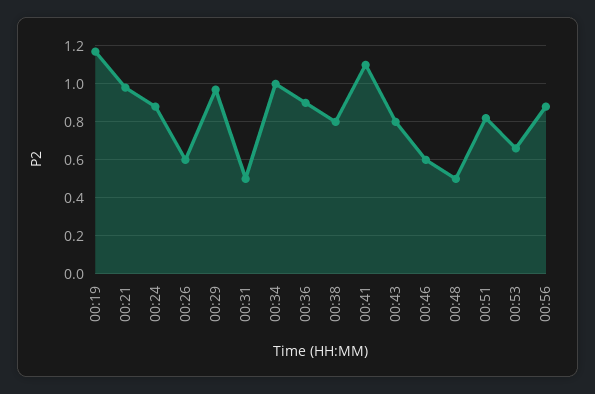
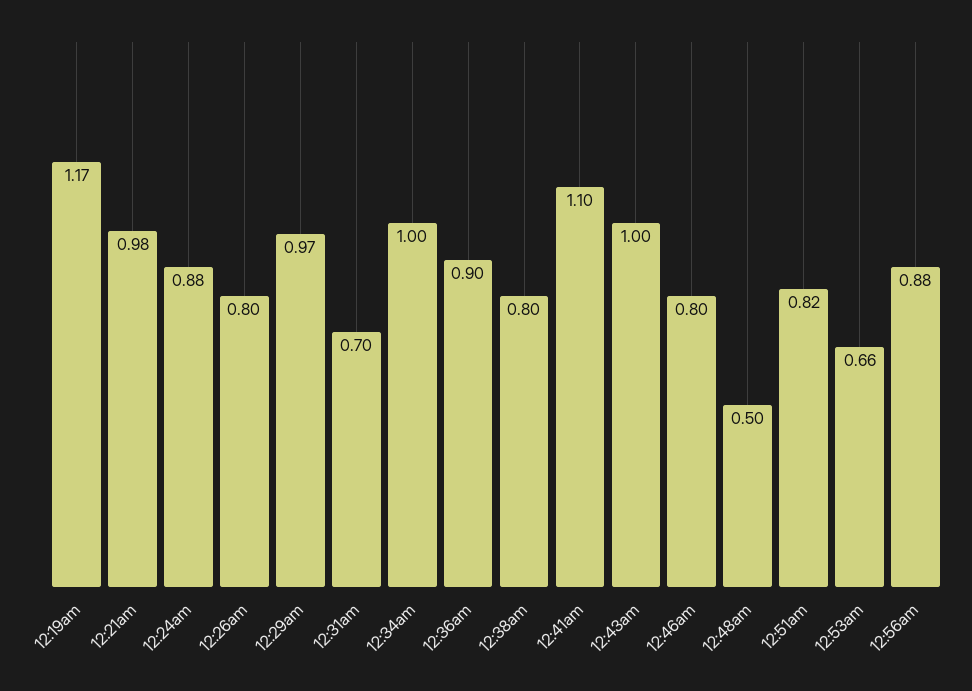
00:26: 0.6 -> 0.8
00:31: 0.5 -> 0.7
00:43: 0.8 -> 1
00:46: 0.6 -> 0.8

